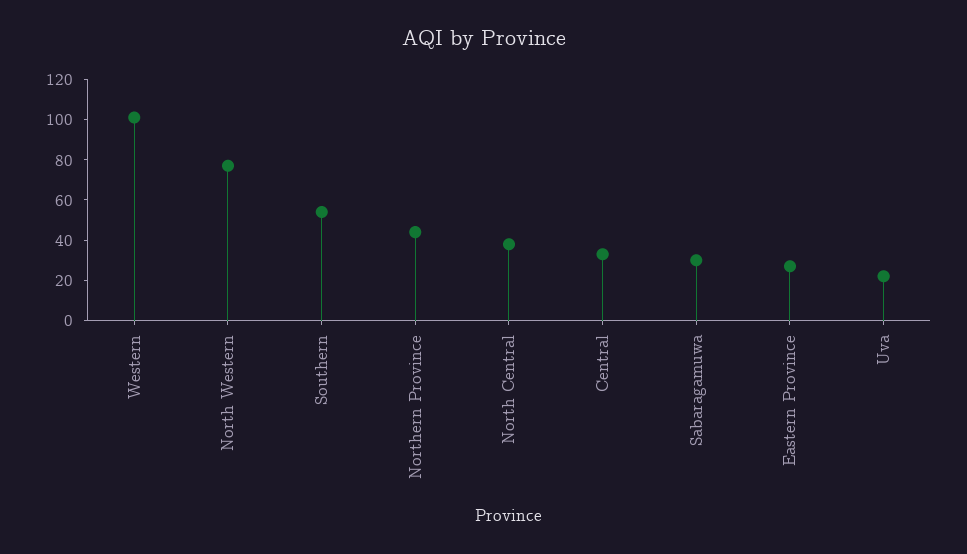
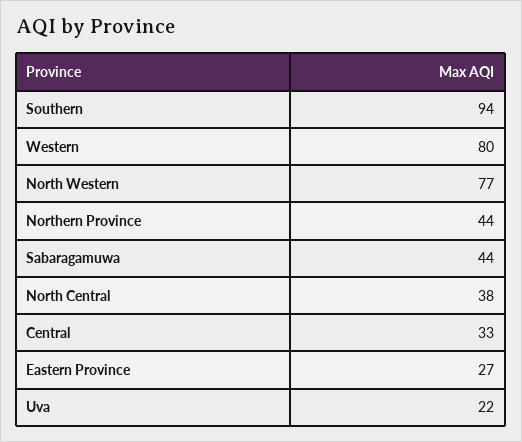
Western: 100 -> 80
Southern: 55 -> 94
Sabaragamuwa: 30 -> 44

